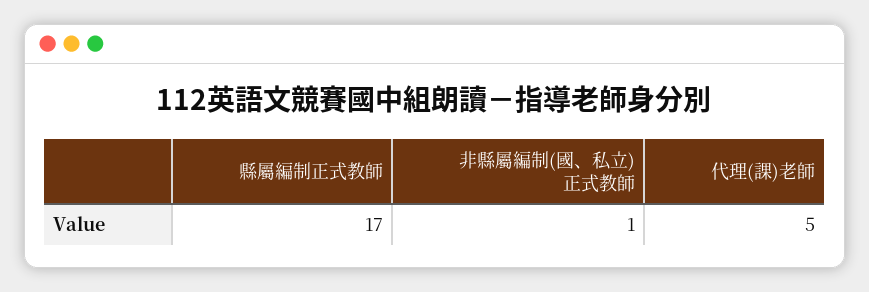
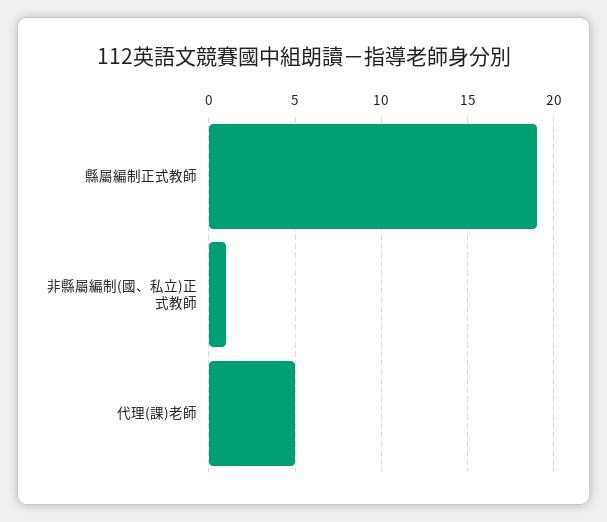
縣屬編制正式教師: 17 -> 19

